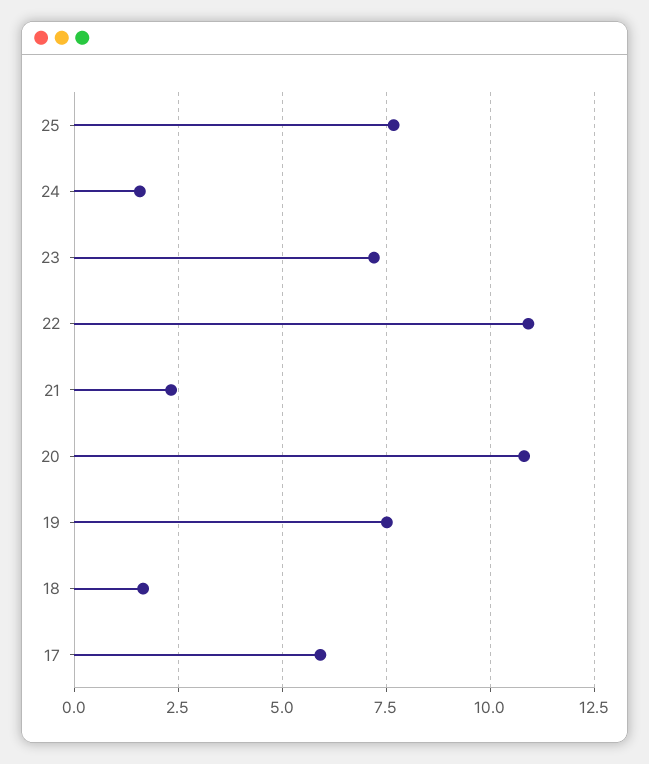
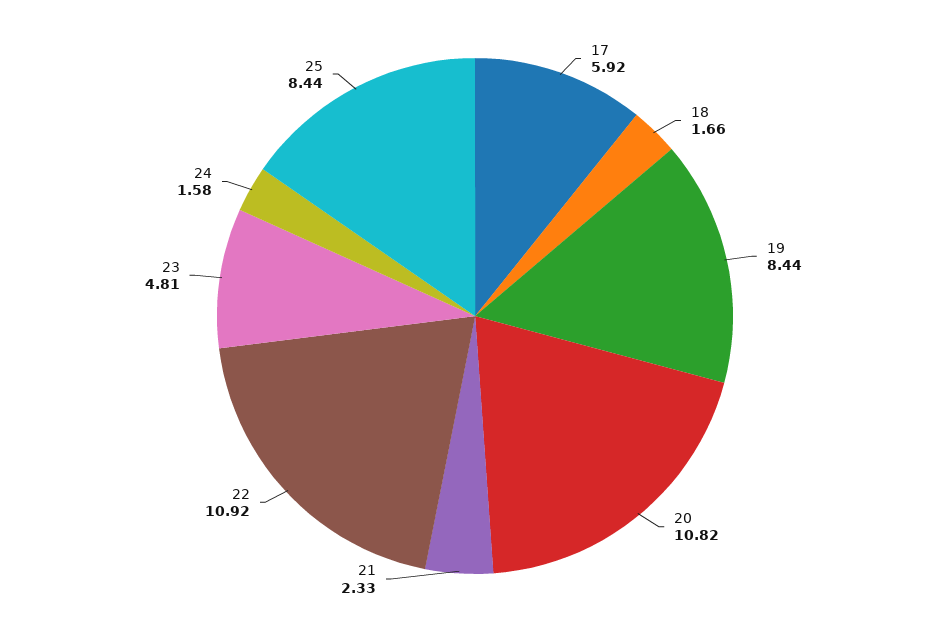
25: 7.75 -> 8.44
23: 7.25 -> 4.81
19: 7.5 -> 8.44

